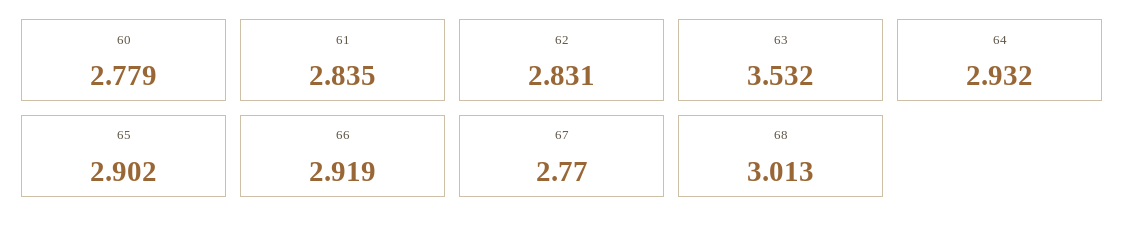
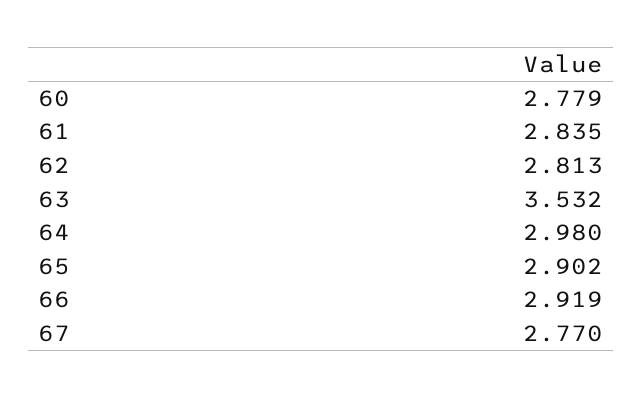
62: 2.831 -> 2.813
64: 2.932 -> 2.98
68: 3.013 -> none

